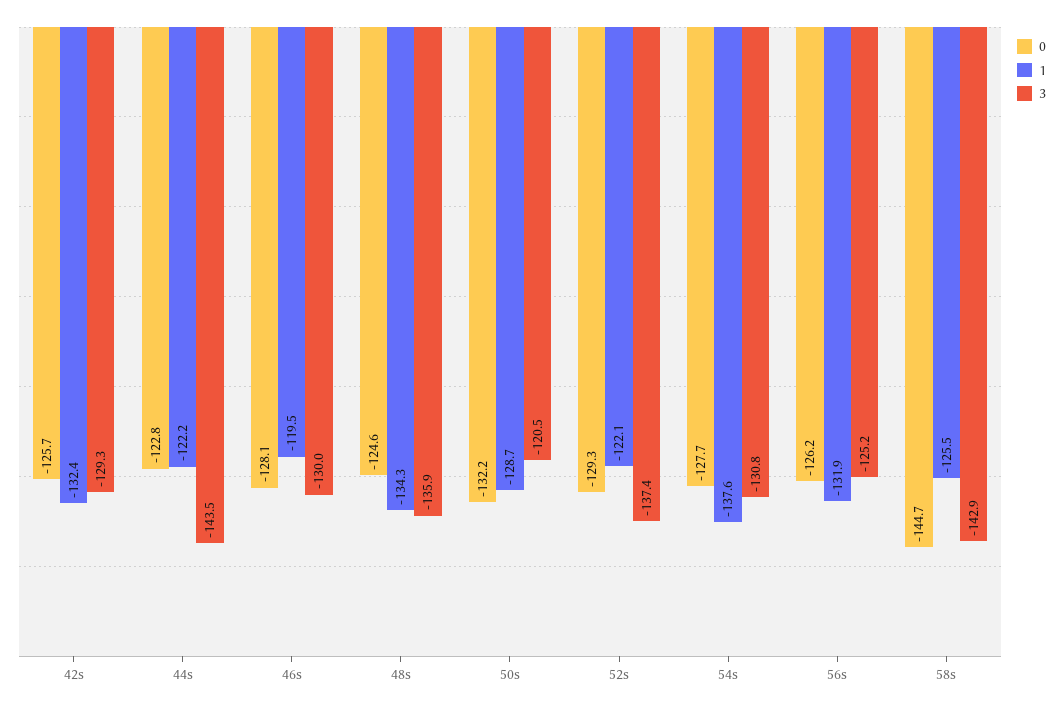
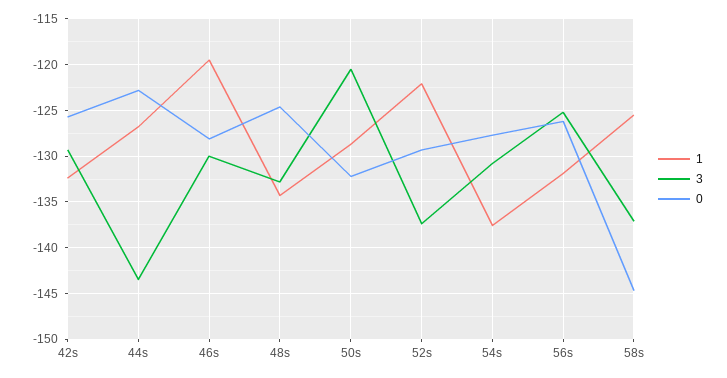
1, 44s: -122.2 -> -127
3, 48s: -135.9 -> -133
3, 58s: -142.9 -> -137

